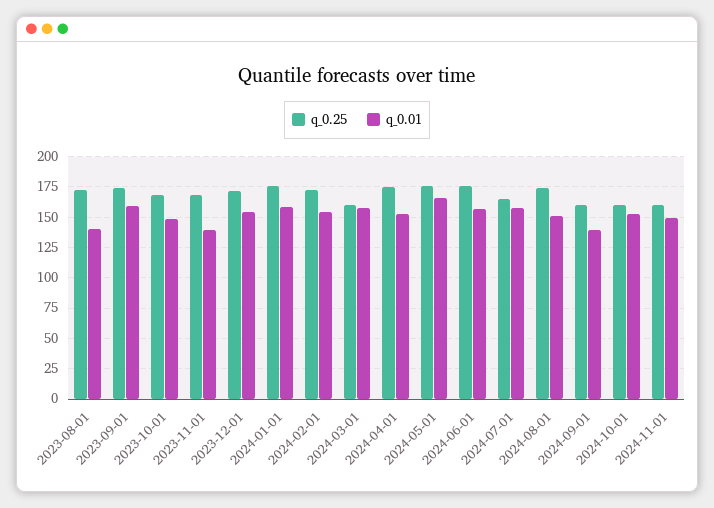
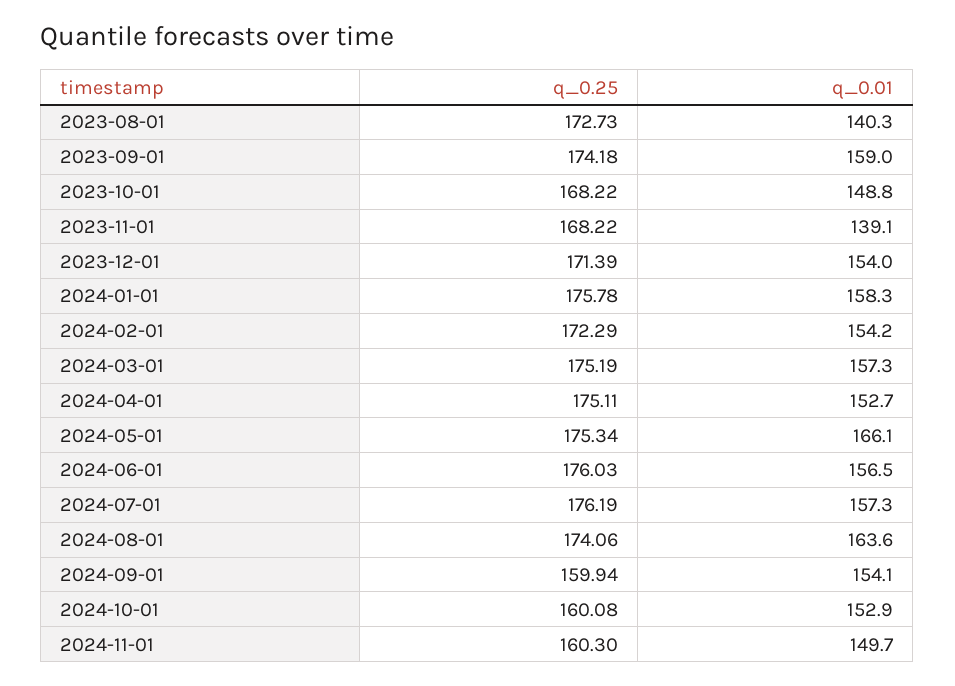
q_0.25, 2024-03-01: 160 -> 175.19
q_0.25, 2024-07-01: 165 -> 176.19
q_0.01, 2024-08-01: 150 -> 163.6
q_0.01, 2024-09-01: 140 -> 154.1

